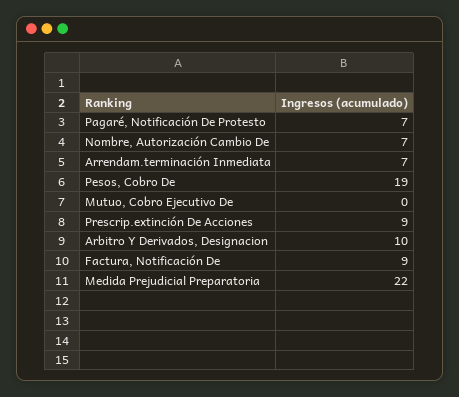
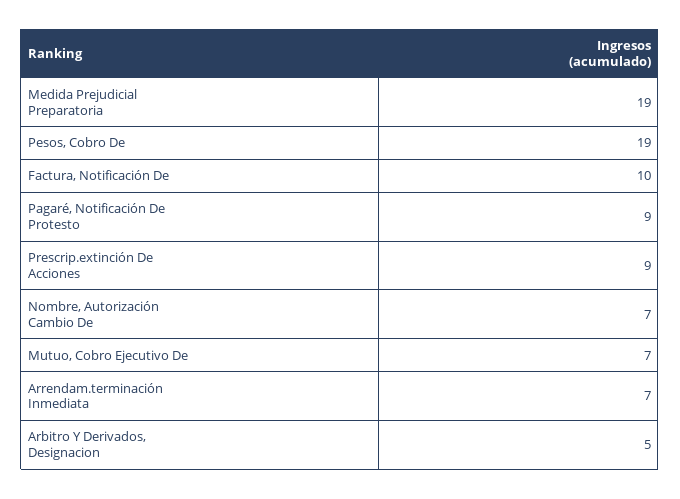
Pagaré, Notificación De Protesto: 7 -> 9
Mutuo, Cobro Ejecutivo De: 0 -> 7
Arbitro Y Derivados, Designacion: 10 -> 5
Factura, Notificación De: 9 -> 10
Medida Prejudicial Preparatoria: 22 -> 19

